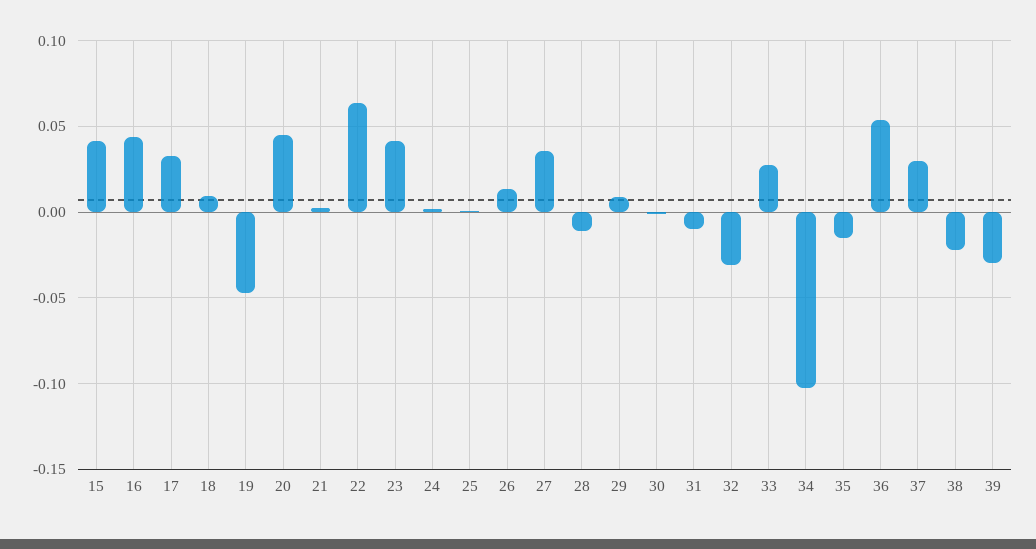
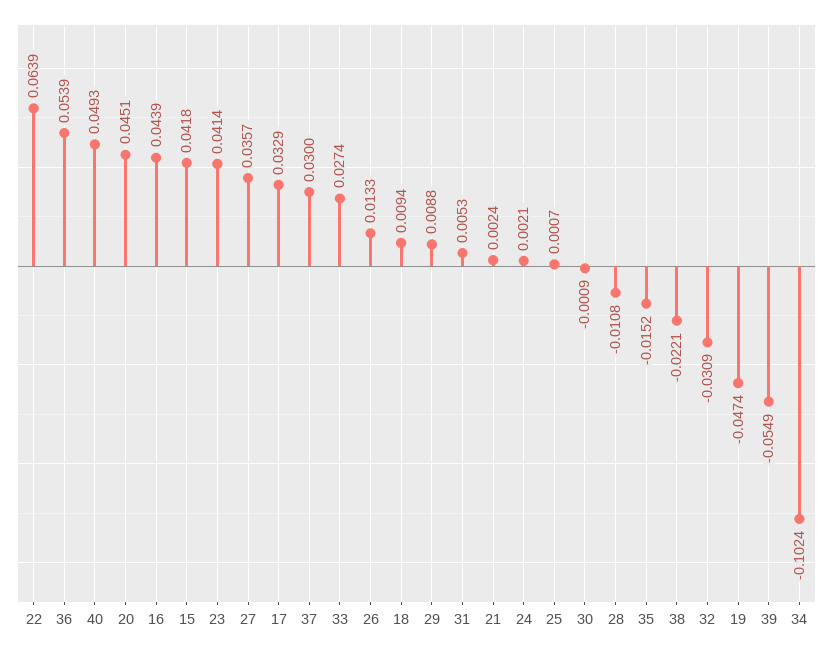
31: -0.01 -> 0.0053
39: -0.03 -> -0.0549
40: none -> 0.0493

